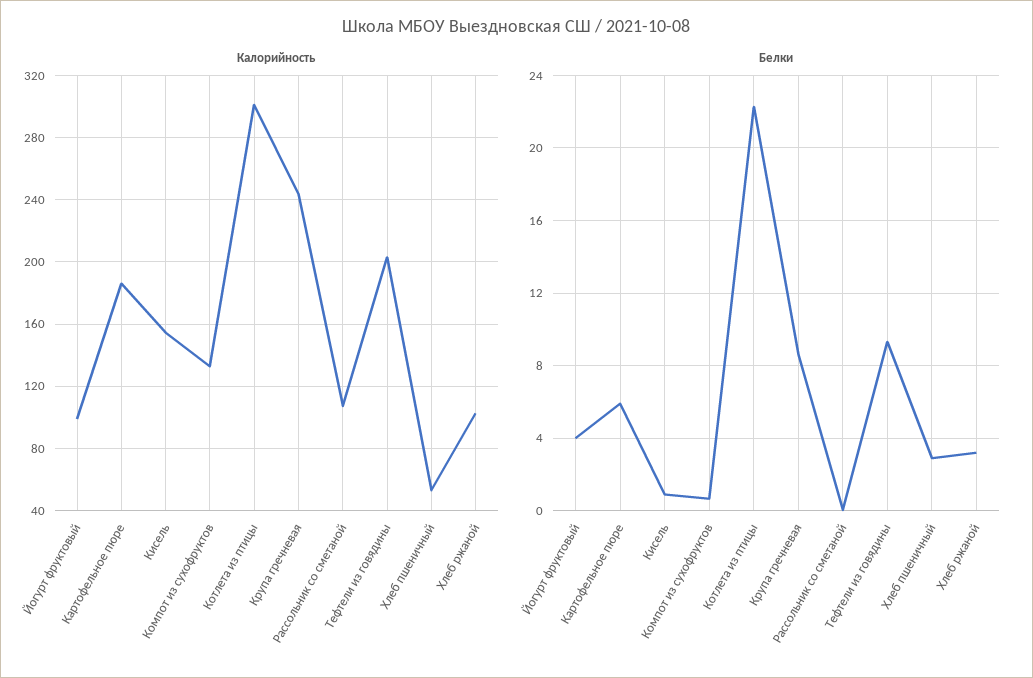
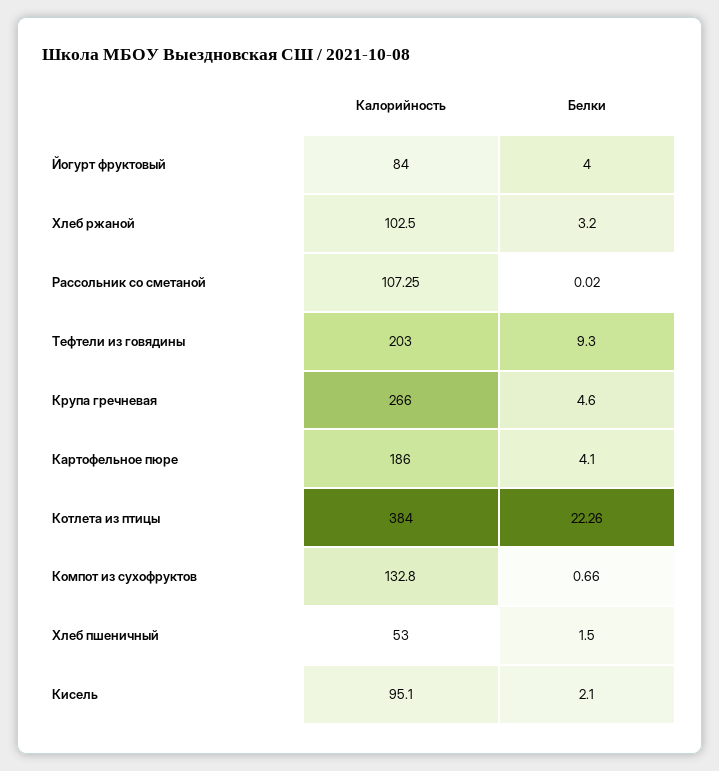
Калорийность, Йогурт фруктовый: 100 -> 84
Калорийность, Кисель: 155 -> 95.1
Калорийность, Котлета из птицы: 300 -> 384
Калорийность, Крупа гречневая: 245 -> 266
Белки, Картофельное пюре: 6 -> 4.1
Белки, Кисель: 1 -> 2.1
Белки, Крупа гречневая: 8.5 -> 4.6
Белки, Хлеб пшеничный: 3 -> 1.5

